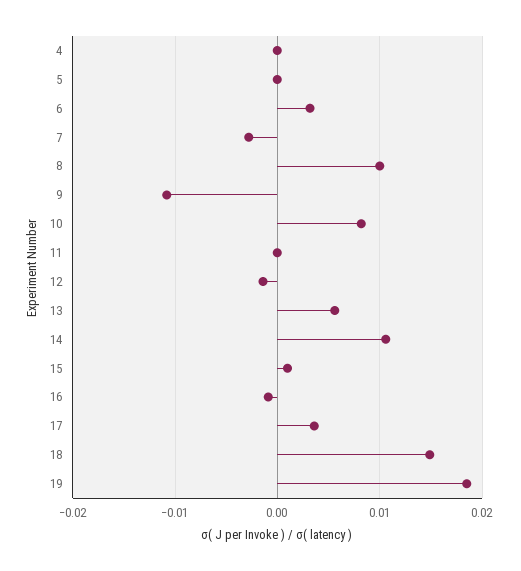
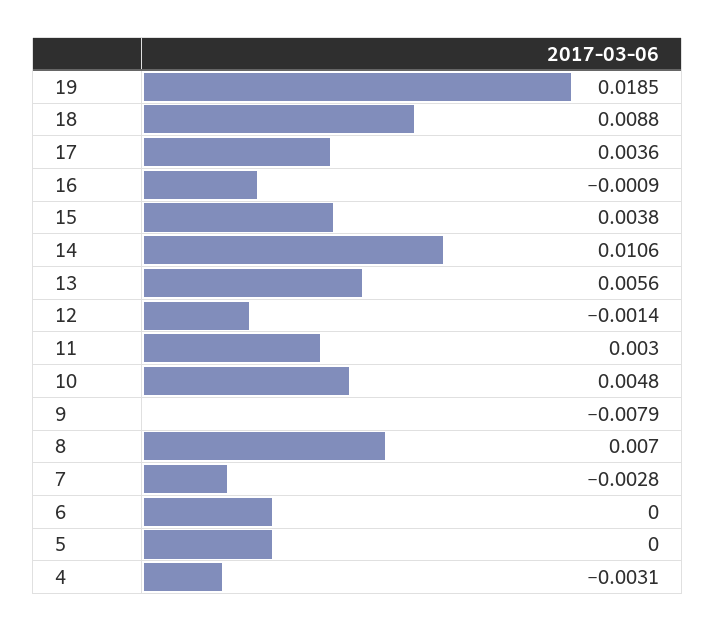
4: 0 -> -0.0031
6: 0.003 -> 0
8: 0.01 -> 0.007
9: -0.011 -> -0.0079
10: 0.008 -> 0.0048
11: 0 -> 0.003
15: 0.001 -> 0.0038
18: 0.015 -> 0.0088

